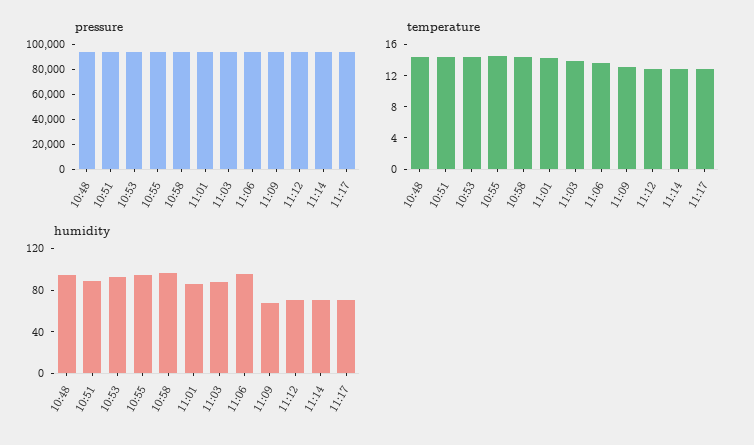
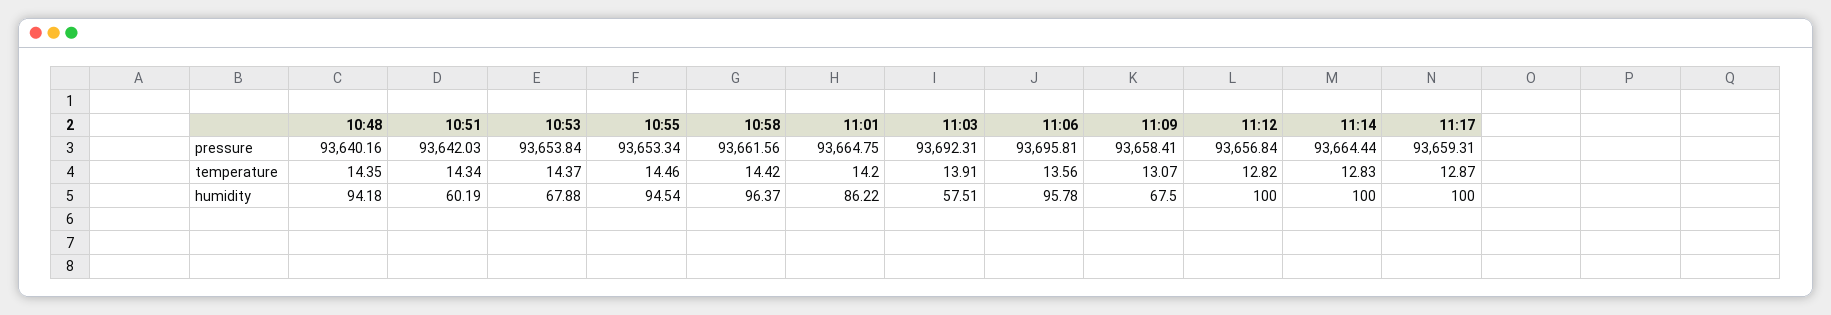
humidity, 10:51: 90 -> 60.19
humidity, 10:53: 90 -> 67.88
humidity, 11:03: 90 -> 57.51
humidity, 11:12: 70 -> 100
humidity, 11:14: 70 -> 100
humidity, 11:17: 70 -> 100

